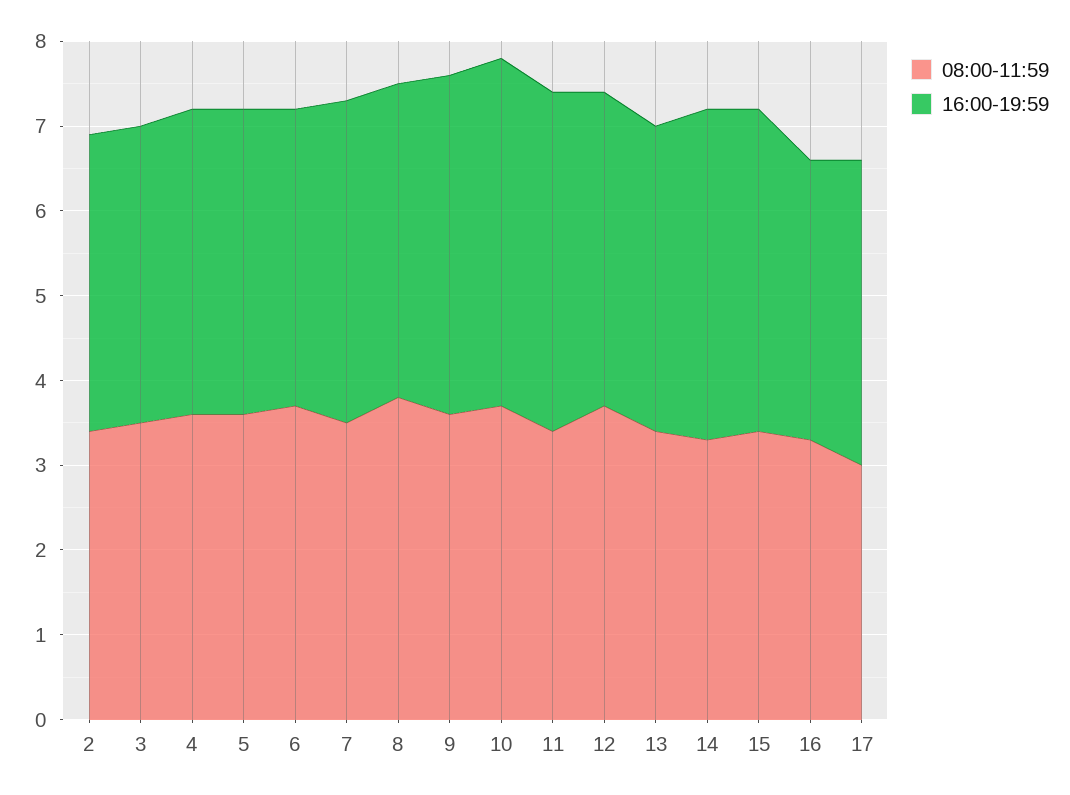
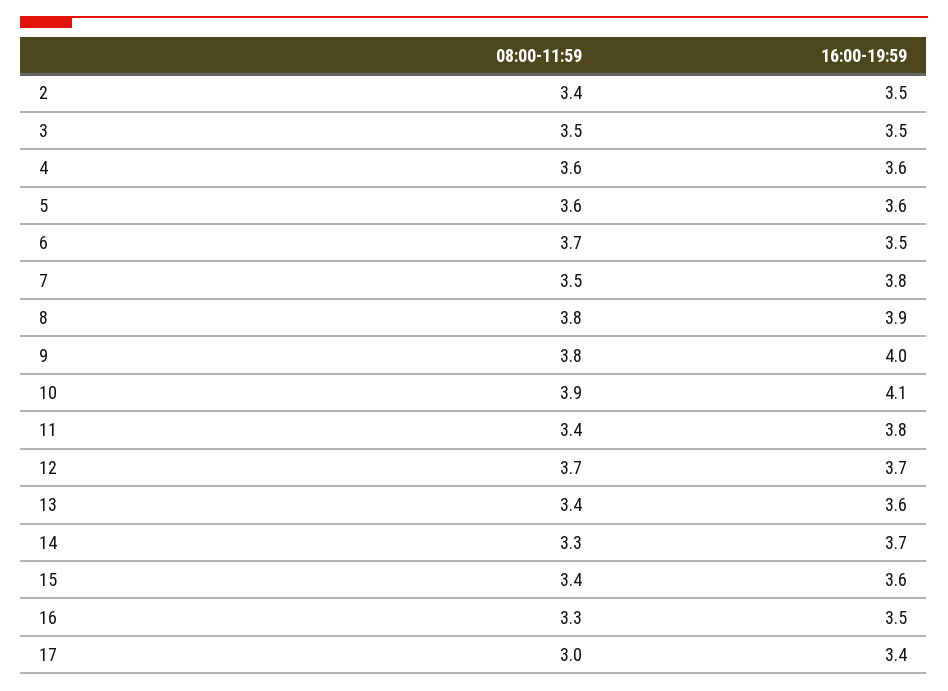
16:00-19:59, 8: 3.7 -> 3.9
08:00-11:59, 9: 3.6 -> 3.8
08:00-11:59, 10: 3.7 -> 3.9
16:00-19:59, 11: 4 -> 3.8
16:00-19:59, 14: 3.9 -> 3.7
16:00-19:59, 15: 3.8 -> 3.6
16:00-19:59, 16: 3.3 -> 3.5
16:00-19:59, 17: 3.6 -> 3.4

